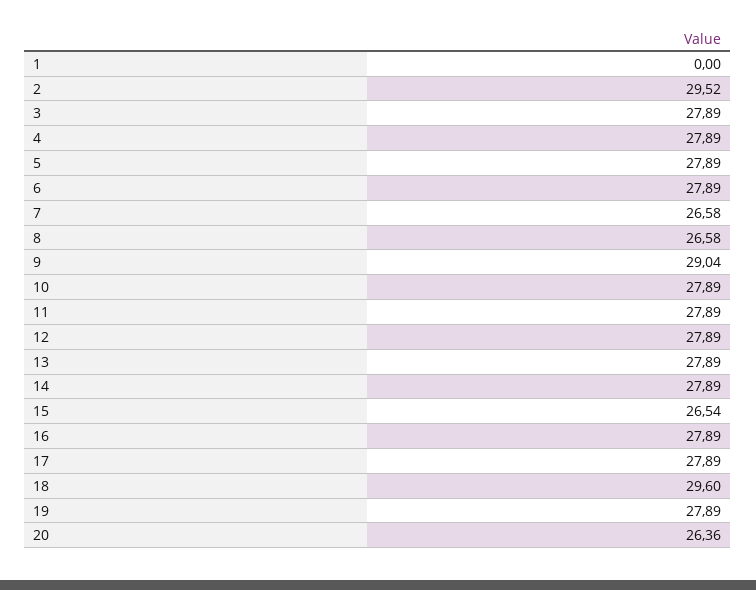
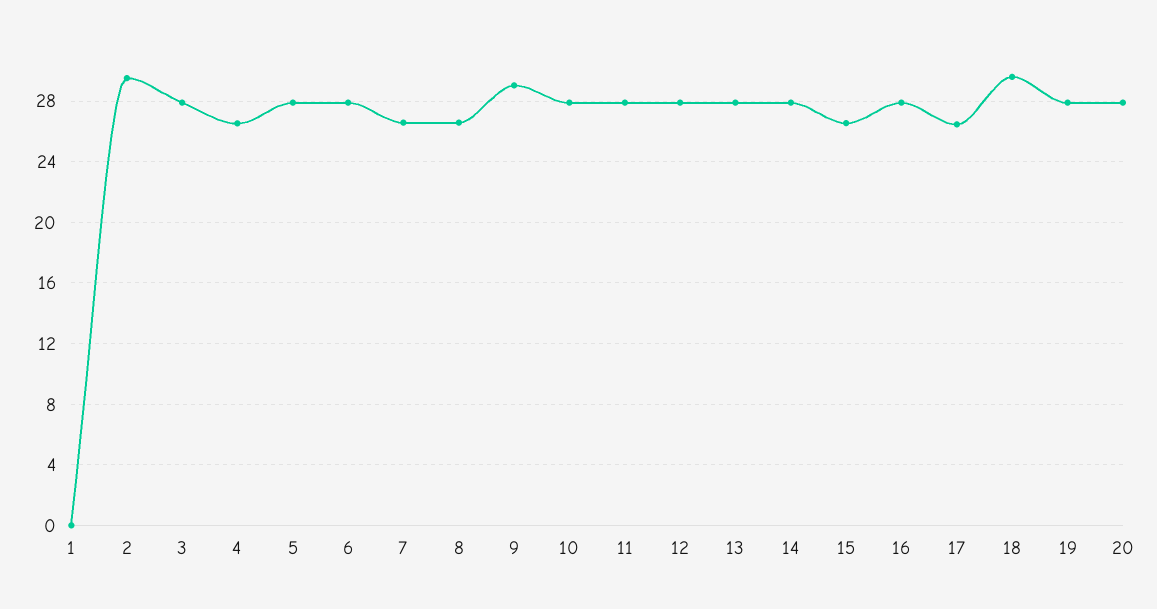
4: 27.89 -> 26.5
17: 27.89 -> 26.5
20: 26.36 -> 28

